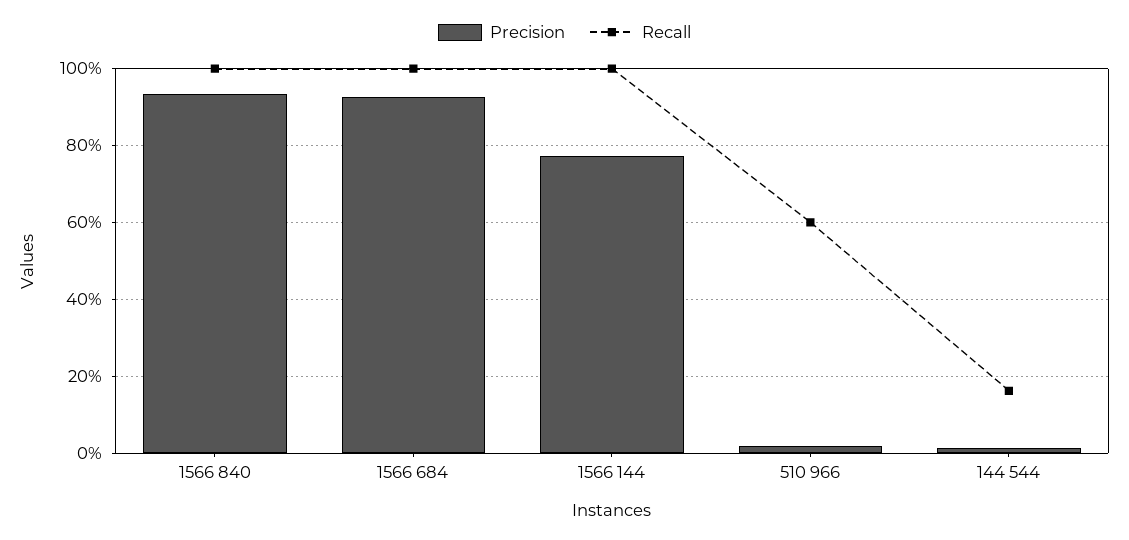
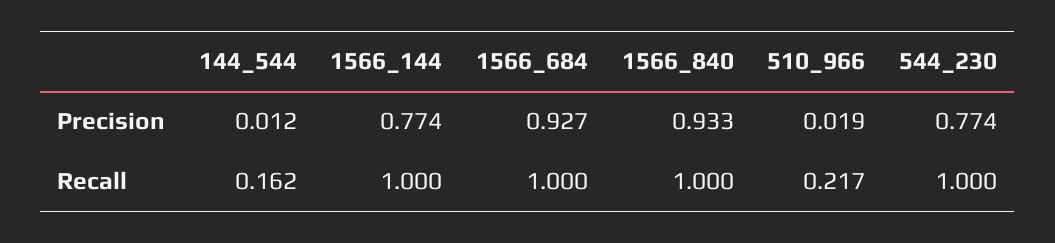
Recall, 510 966: 0.6 -> 0.217
Precision, 544_230: none -> 0.774
Recall, 544_230: none -> 1

